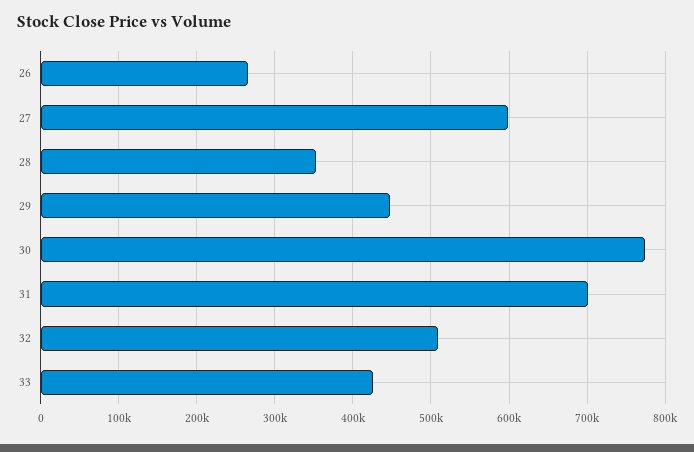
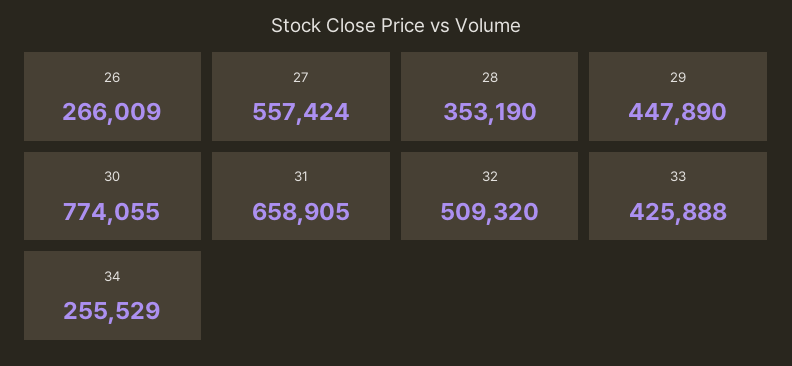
27: 600000 -> 557424
31: 700000 -> 658905
34: none -> 255529

